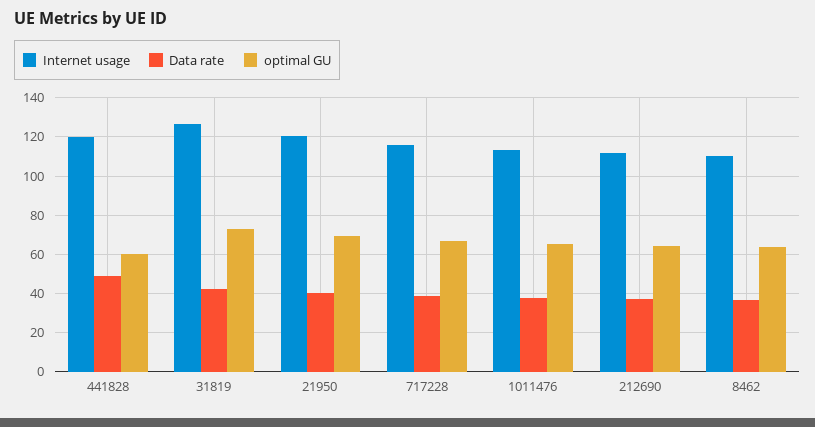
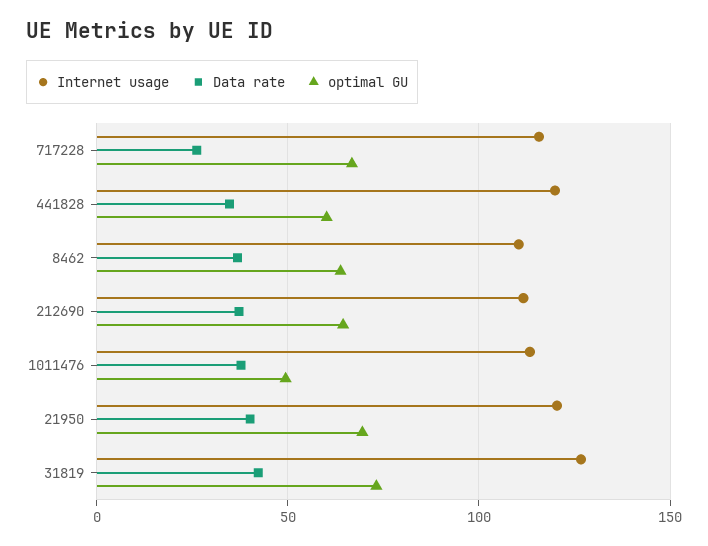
Data rate, 441828: 50 -> 35
Data rate, 717228: 40 -> 25
optimal GU, 1011476: 65 -> 50

